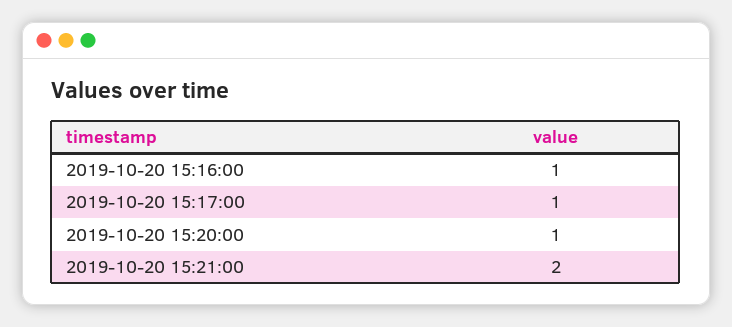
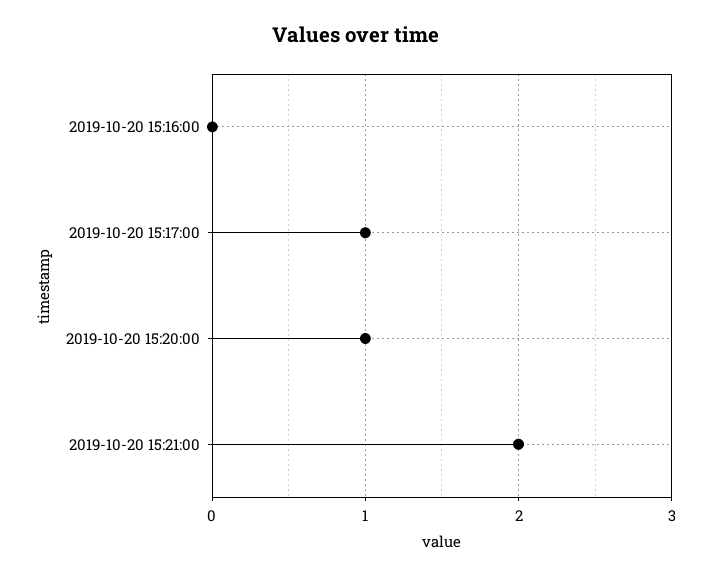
2019-10-20 15:16:00: 1 -> 0

